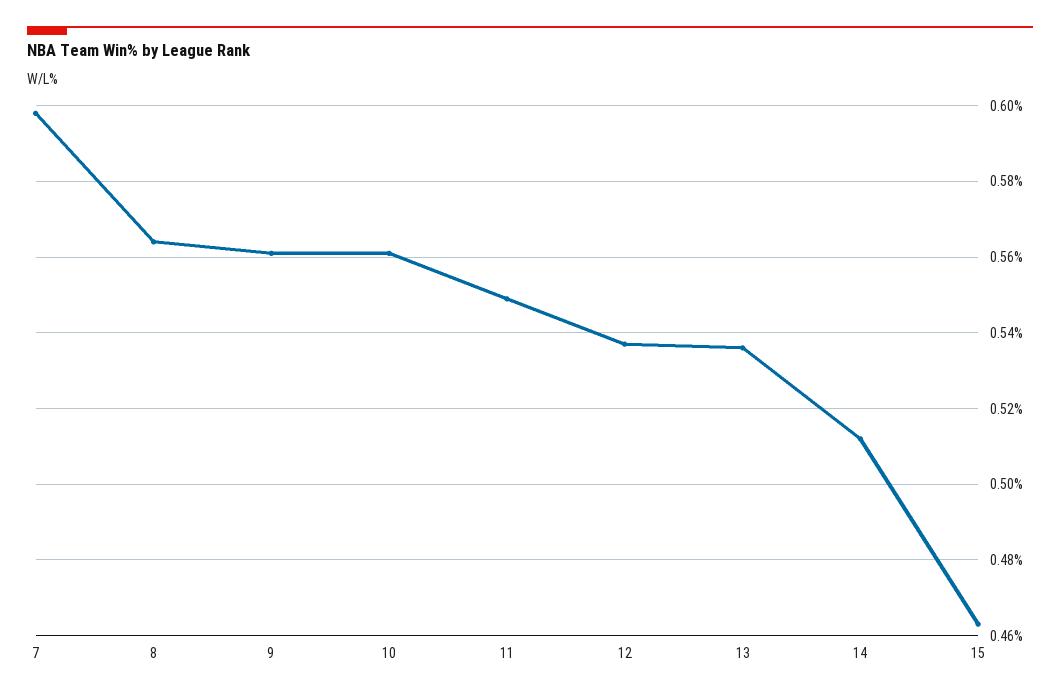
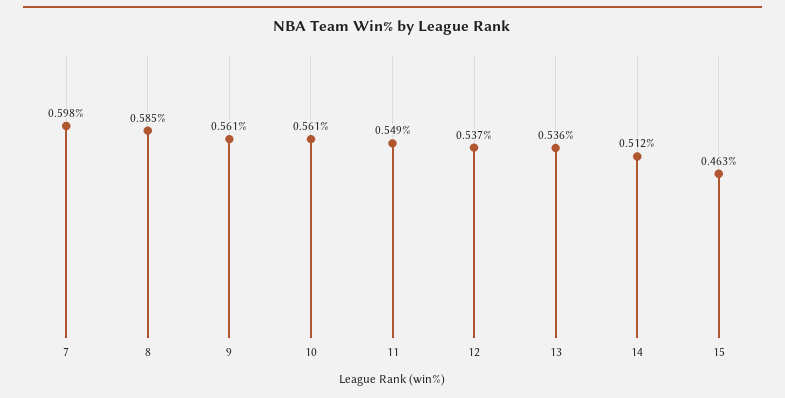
8: 0.565 -> 0.585

